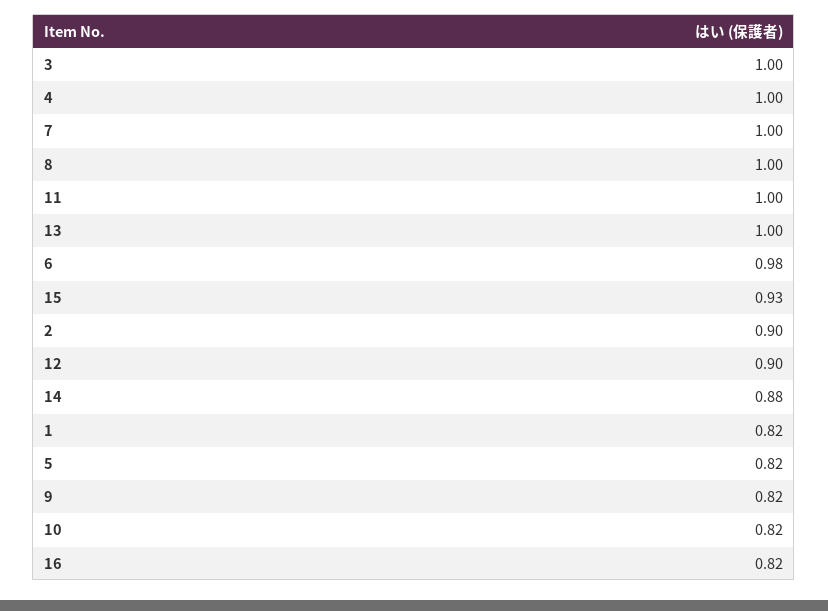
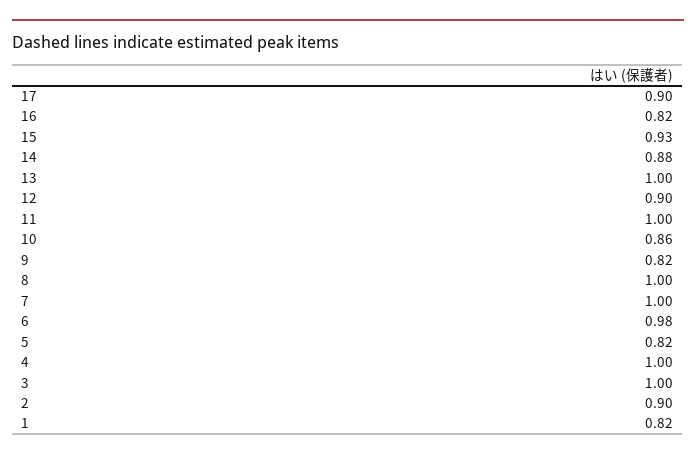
10: 0.82 -> 0.86
17: none -> 0.9

